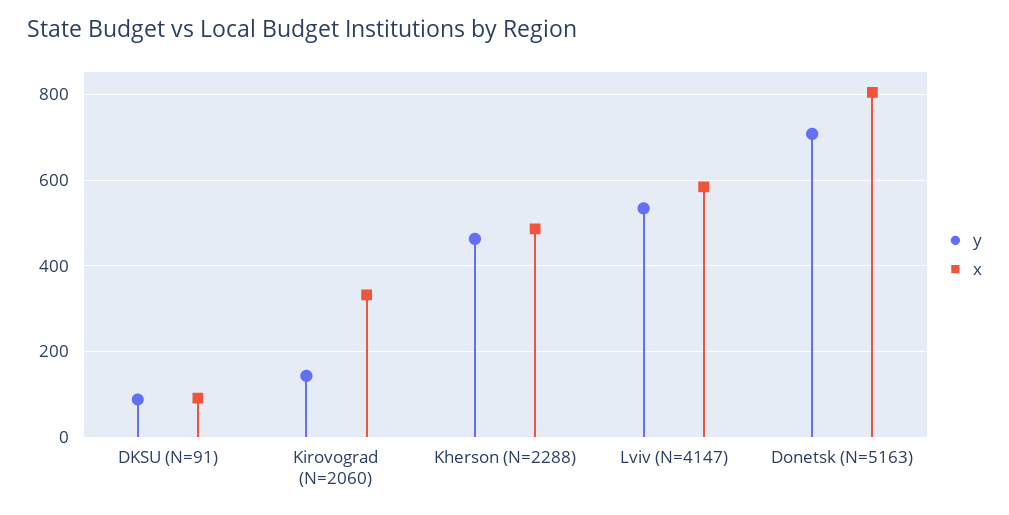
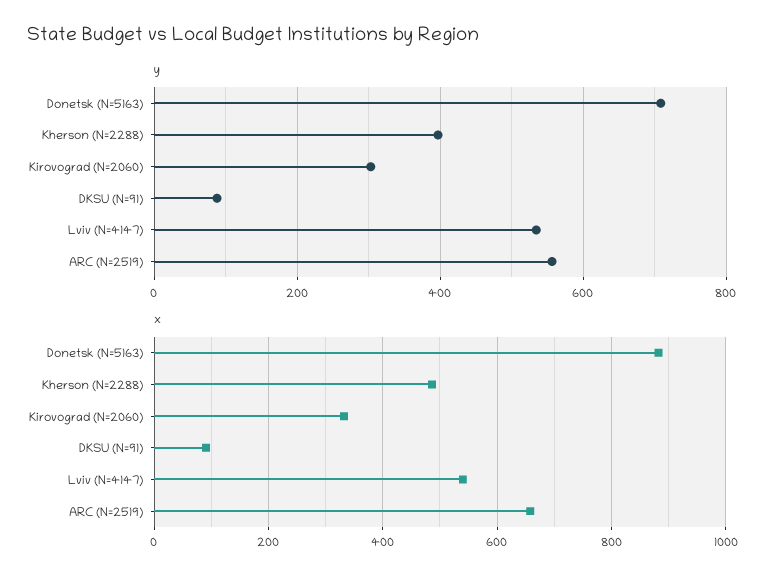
y, Kirovograd (N=2060): 140 -> 300
y, Kherson (N=2288): 460 -> 400
x, Lviv (N=4147): 580 -> 540
x, Donetsk (N=5163): 800 -> 880
y, ARC (N=2519): none -> 560
x, ARC (N=2519): none -> 660

